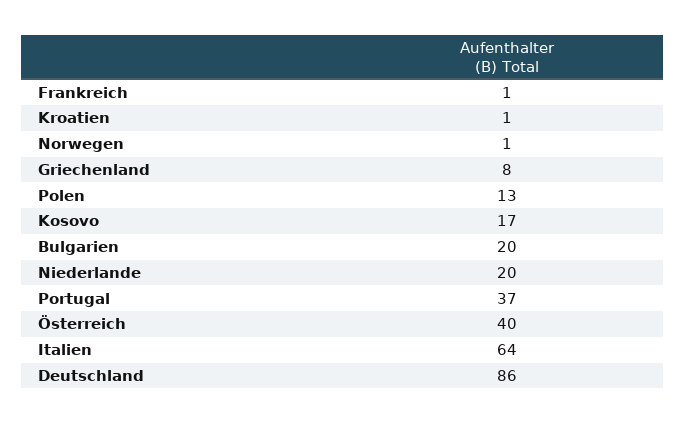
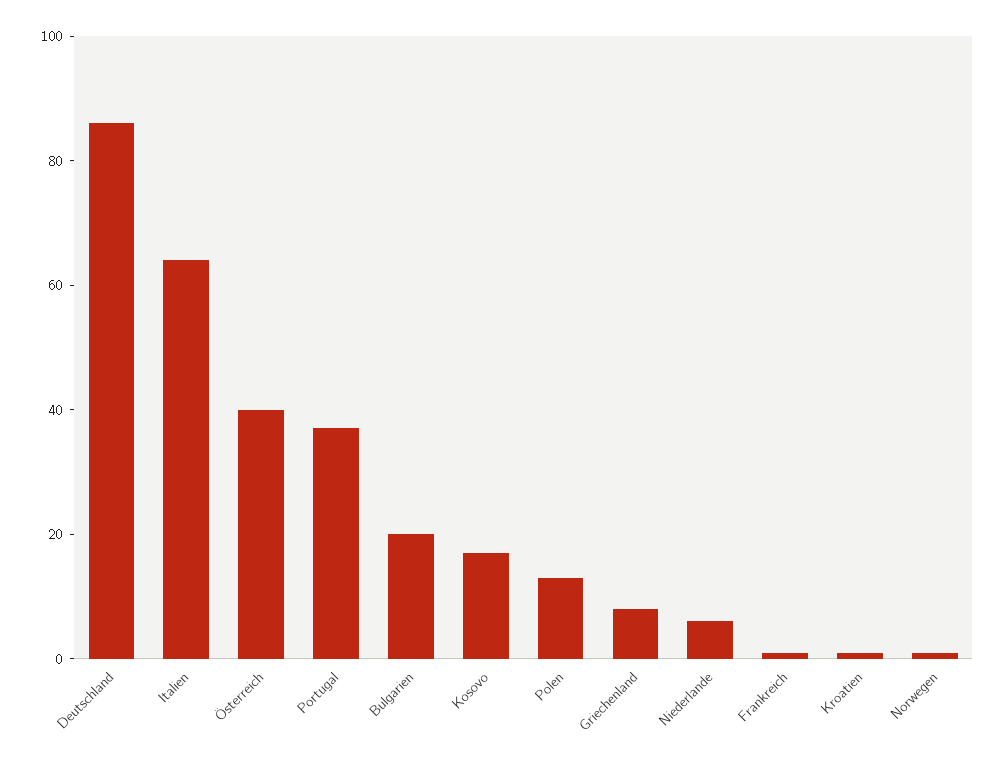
Niederlande: 20 -> 5

